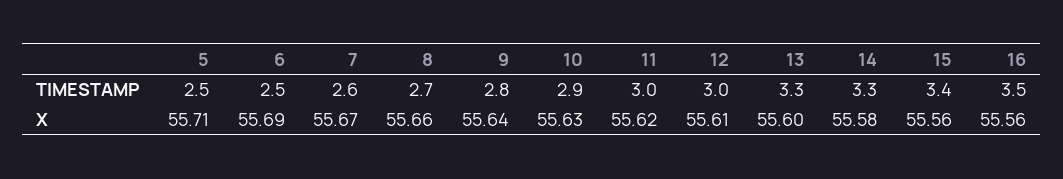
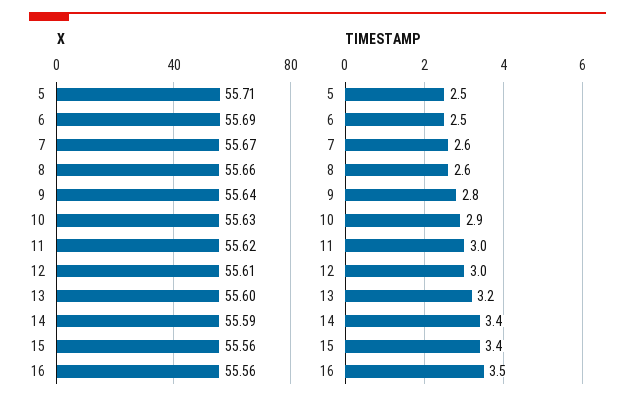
TIMESTAMP, 8: 2.7 -> 2.6
TIMESTAMP, 13: 3.3 -> 3.2
TIMESTAMP, 14: 3.3 -> 3.4
X, 14: 55.58 -> 55.59

